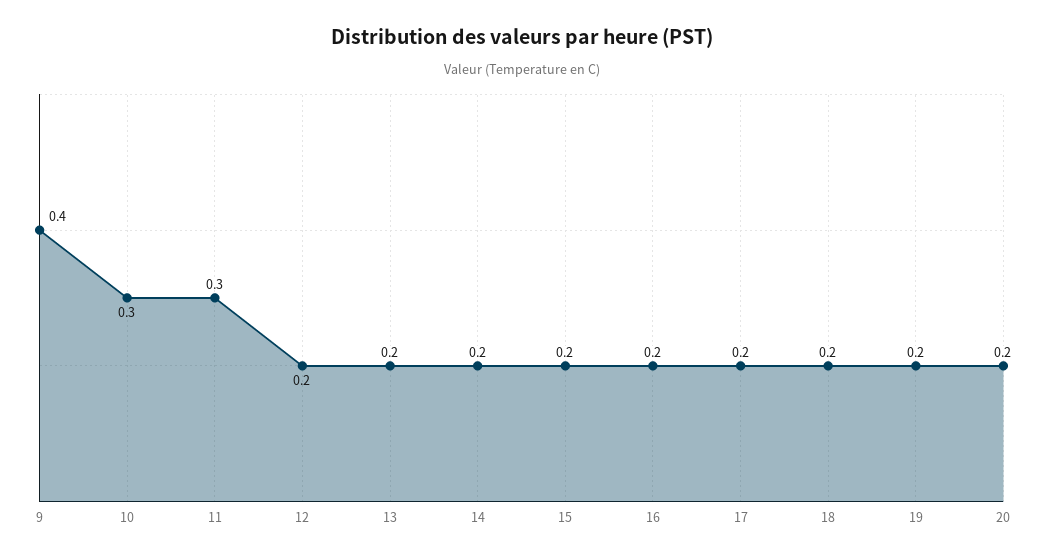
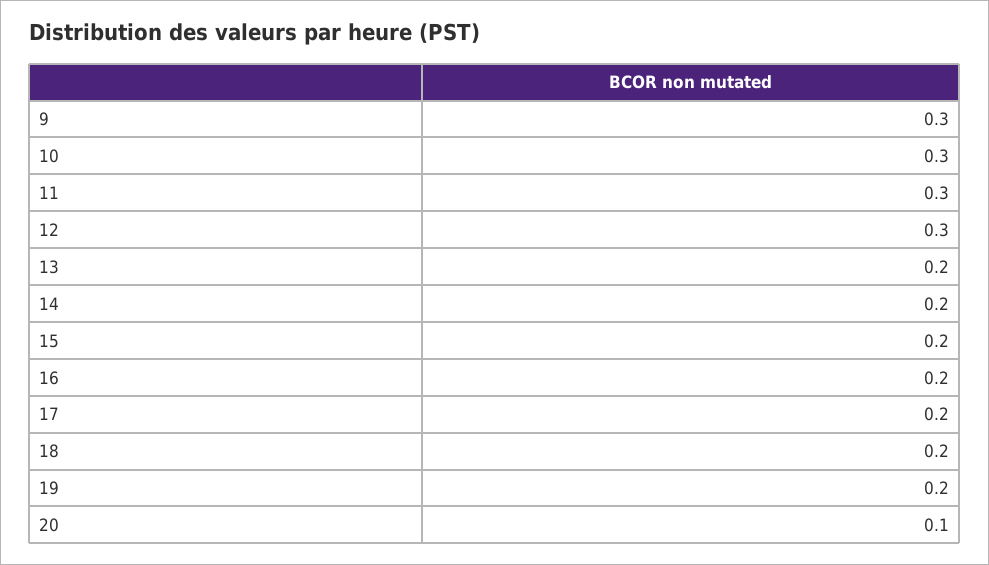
9: 0.4 -> 0.3
12: 0.2 -> 0.3
20: 0.2 -> 0.1

